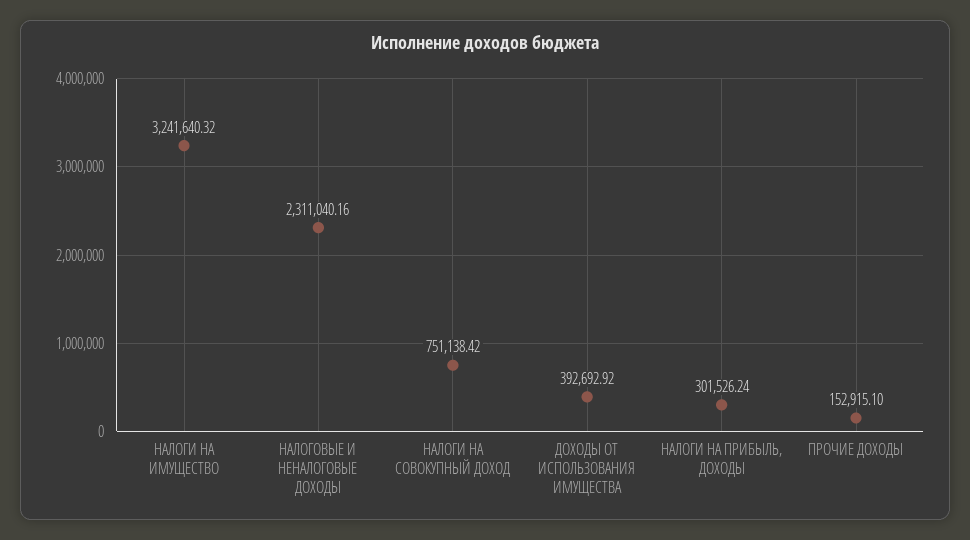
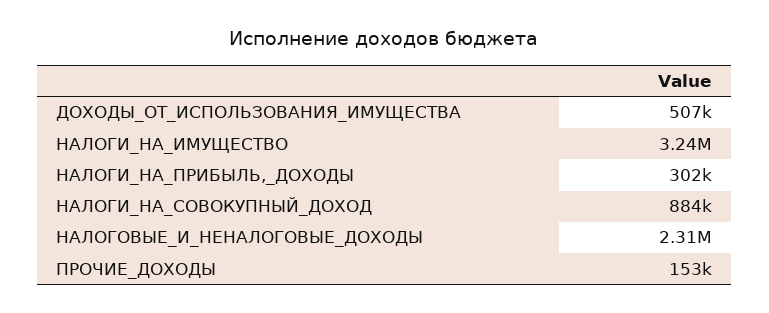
НАЛОГИ НА СОВОКУПНЫЙ ДОХОД: 751138.42 -> 884000
ДОХОДЫ ОТ ИСПОЛЬЗОВАНИЯ ИМУЩЕСТВА: 392692.92 -> 507000

